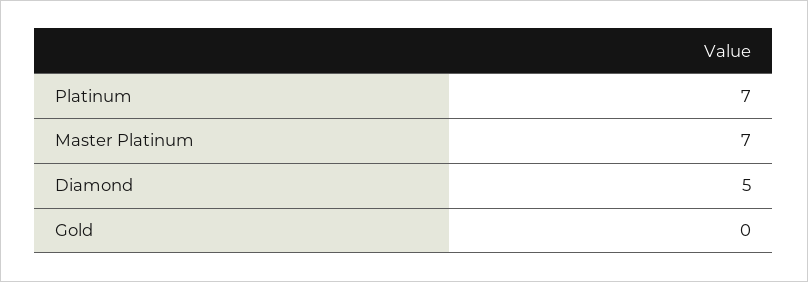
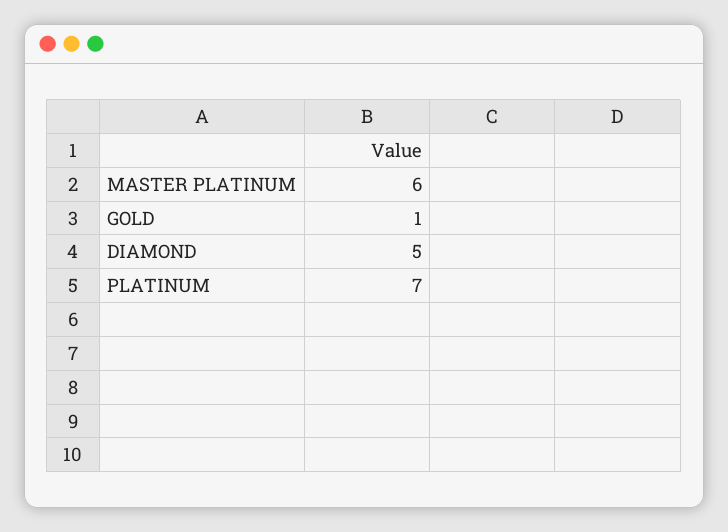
Master Platinum: 7 -> 6
Gold: 0 -> 1

